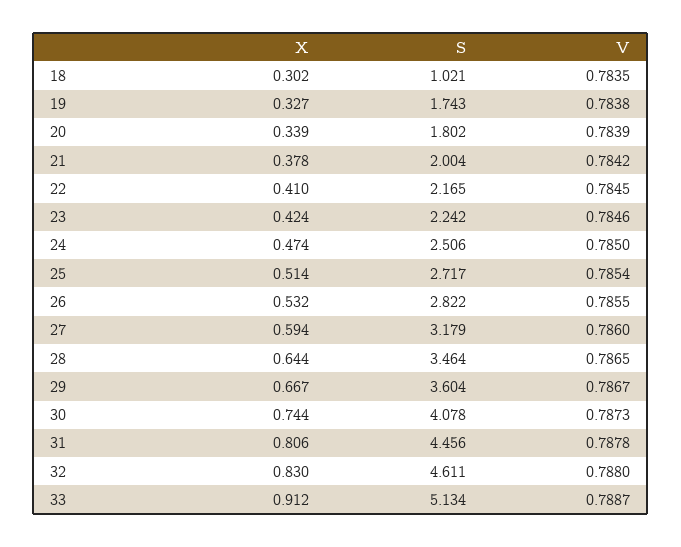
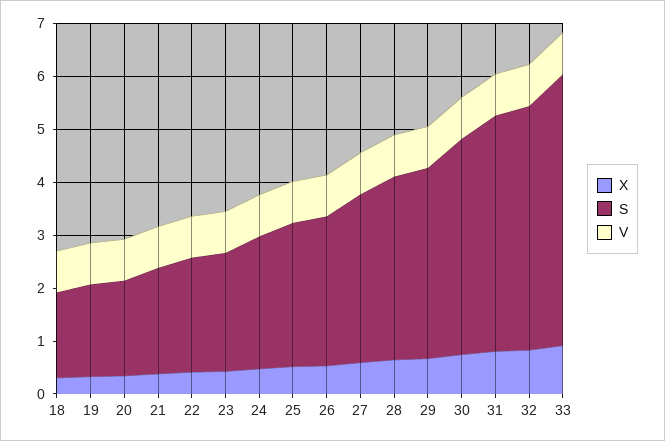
S, 18: 1.021 -> 1.6

